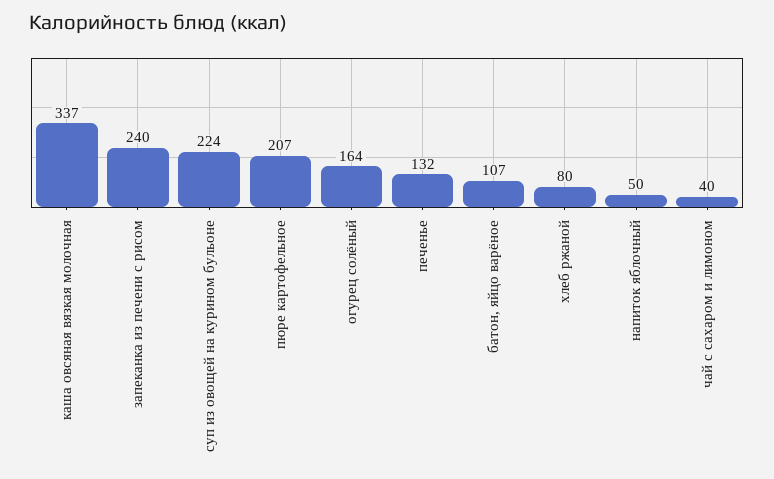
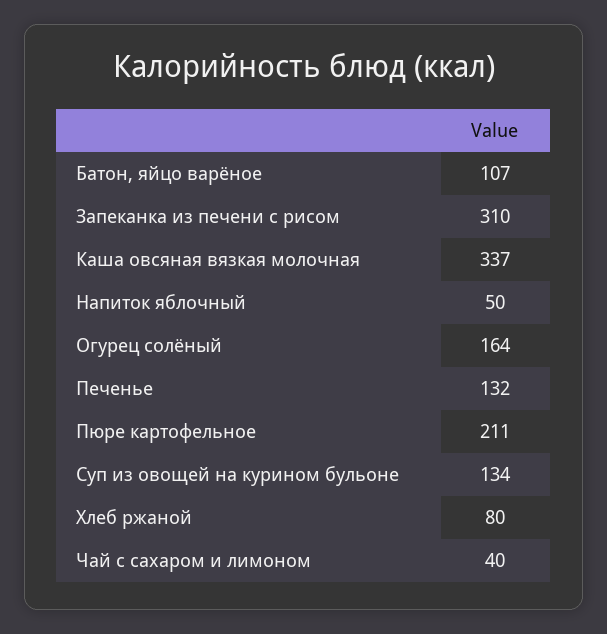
запеканка из печени с рисом: 240 -> 310
суп из овощей на курином бульоне: 224 -> 134
пюре картофельное: 207 -> 211

